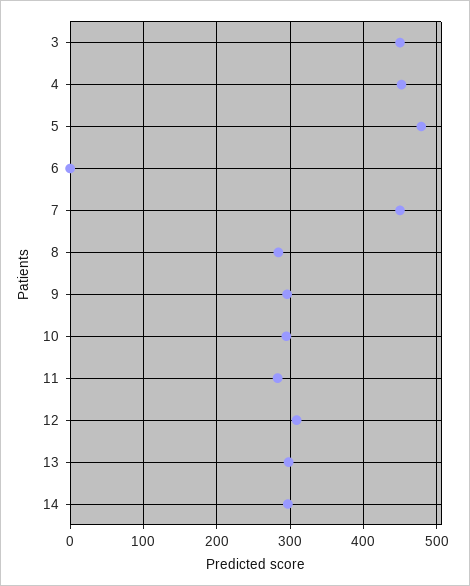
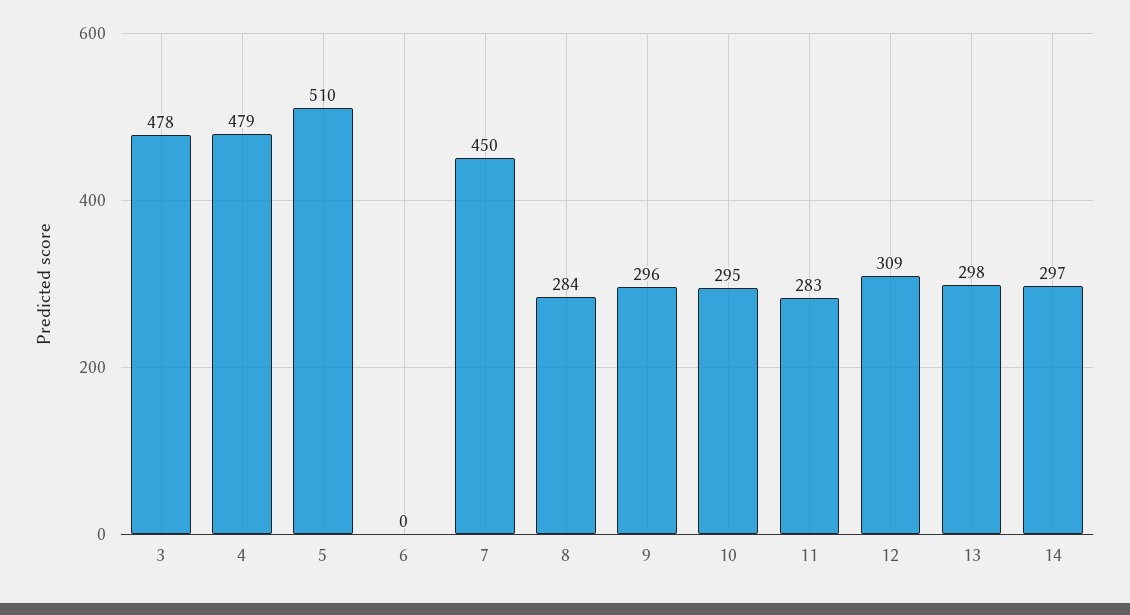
3: 450 -> 478
4: 450 -> 479
5: 480 -> 510

